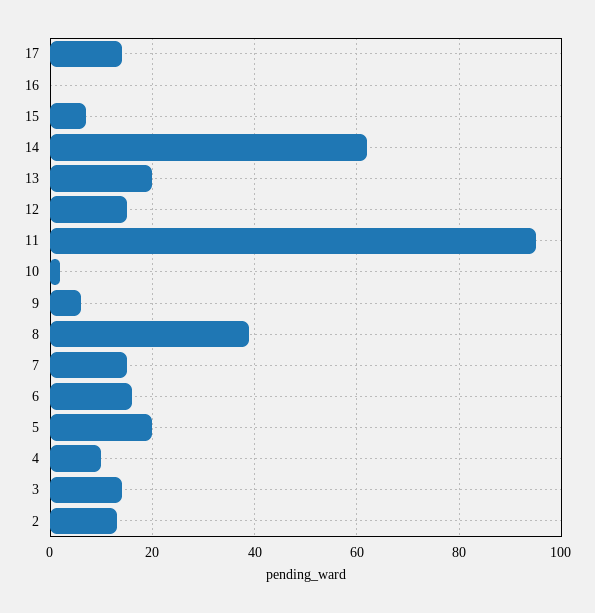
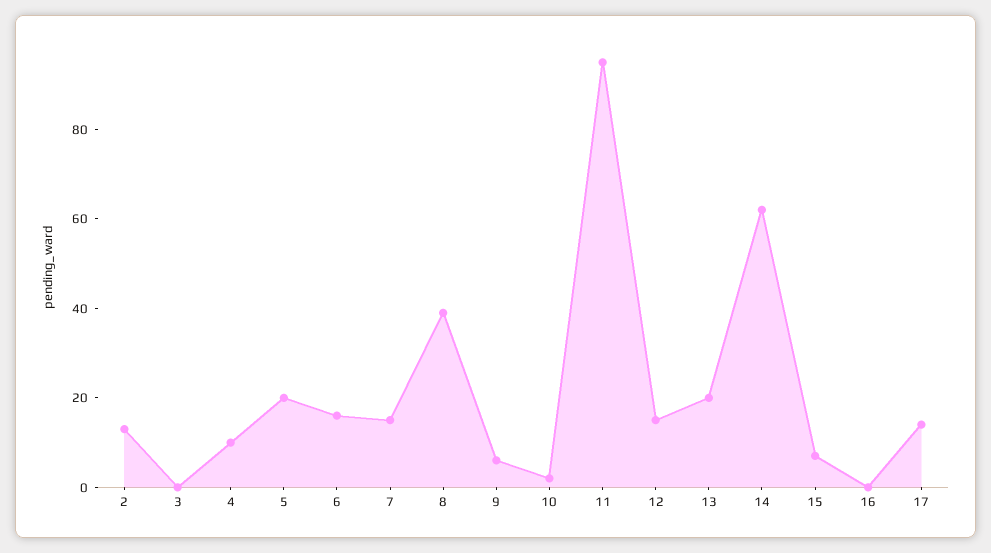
3: 15 -> 0

